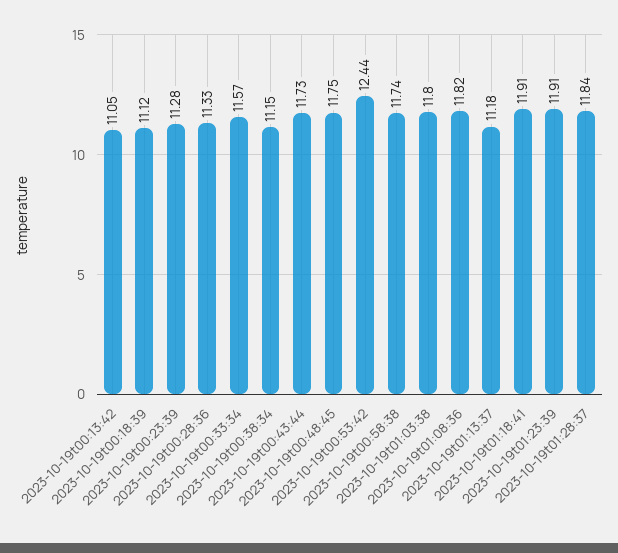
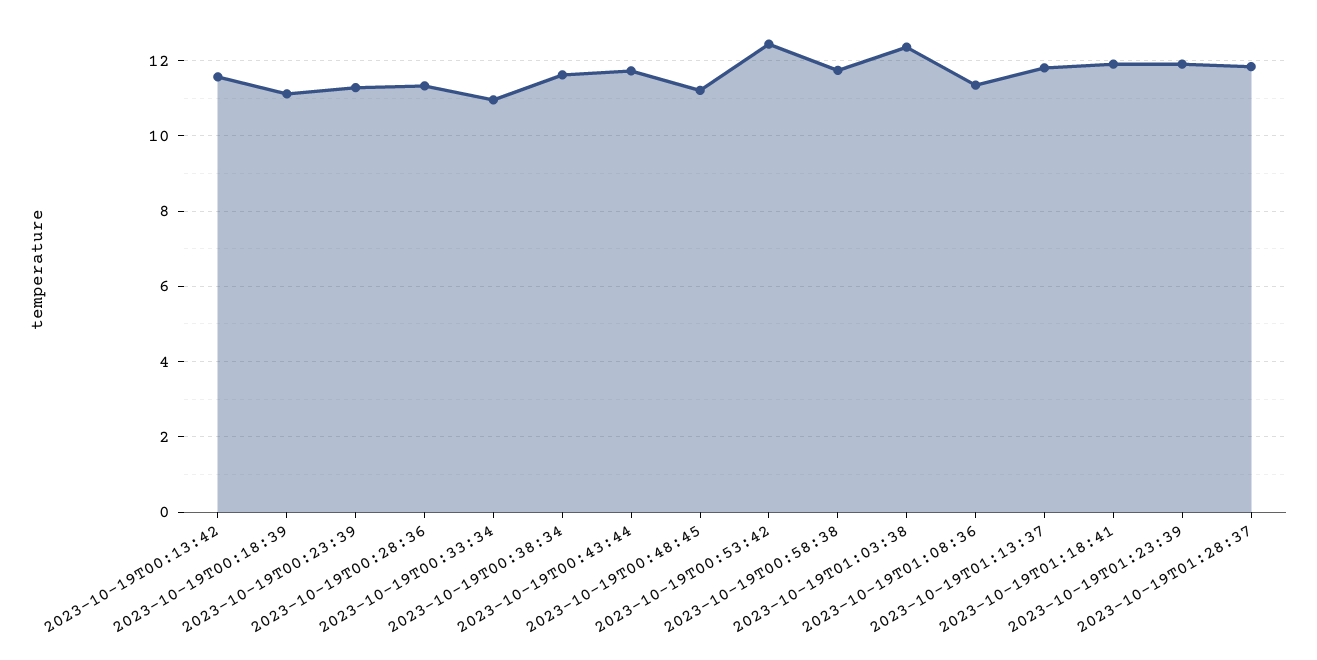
2023-10-19t00:13:42: 11.05 -> 11.6
2023-10-19t00:33:34: 11.57 -> 11
2023-10-19t00:38:34: 11.15 -> 11.6
2023-10-19t00:48:45: 11.75 -> 11.2
2023-10-19t01:03:38: 11.8 -> 12.4
2023-10-19t01:08:36: 11.82 -> 11.4
2023-10-19t01:13:37: 11.18 -> 11.8

